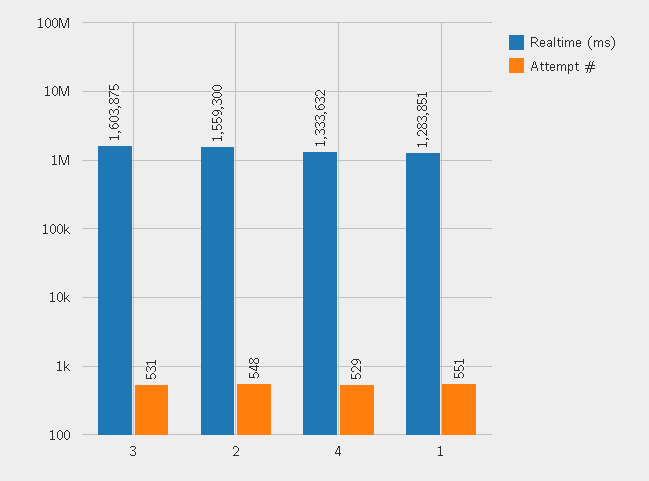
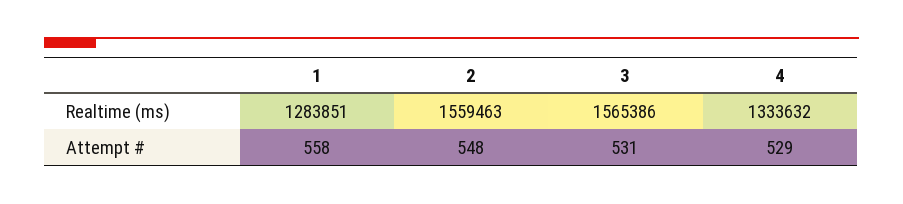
Realtime (ms), 3: 1603875 -> 1565386
Realtime (ms), 2: 1559300 -> 1559463
Attempt #, 1: 551 -> 558

